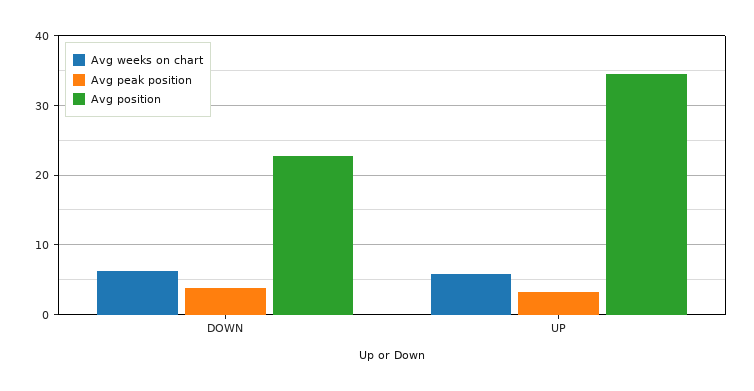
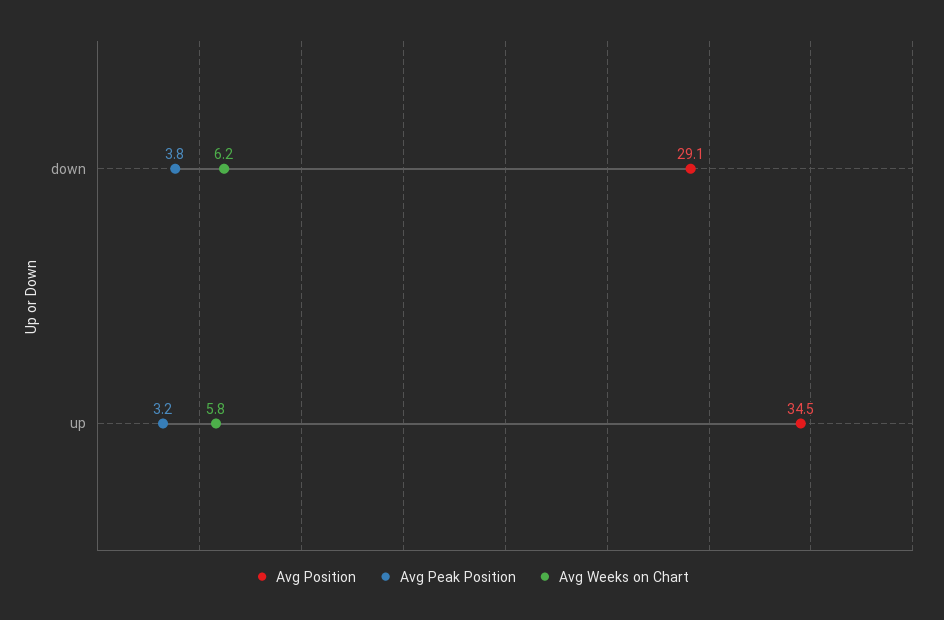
Avg position, DOWN: 23 -> 29.1

